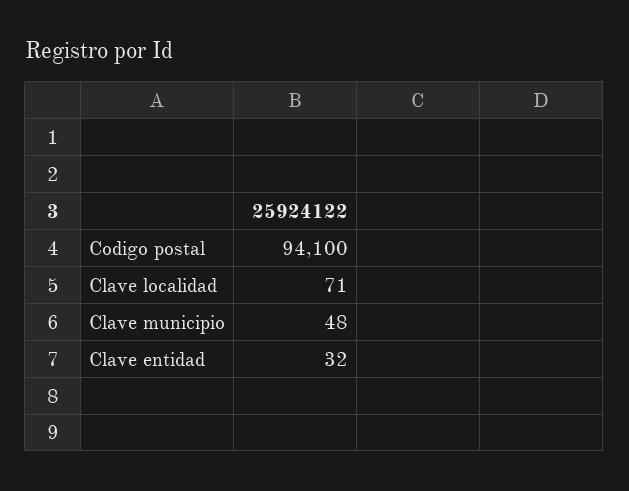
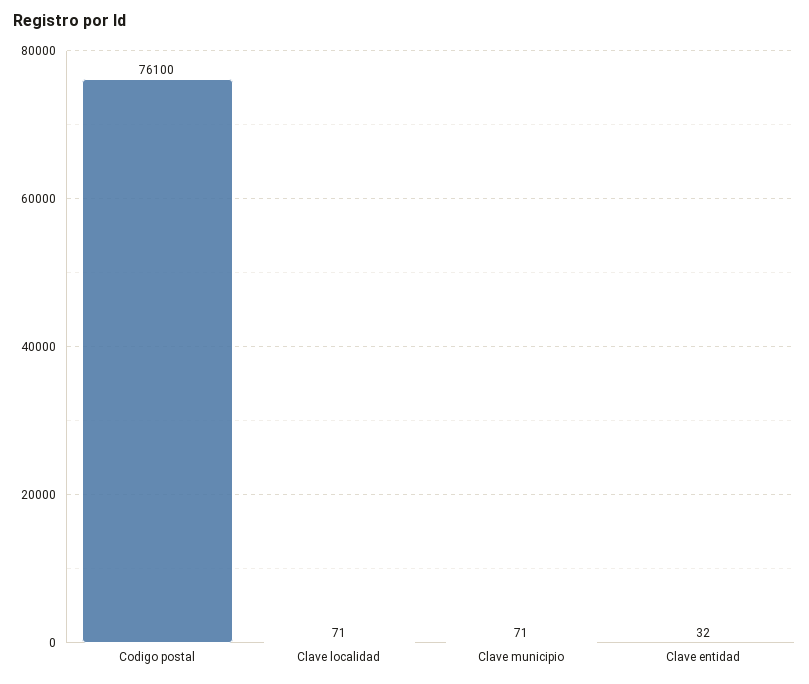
Codigo postal: 94100 -> 76100
Clave municipio: 48 -> 71

